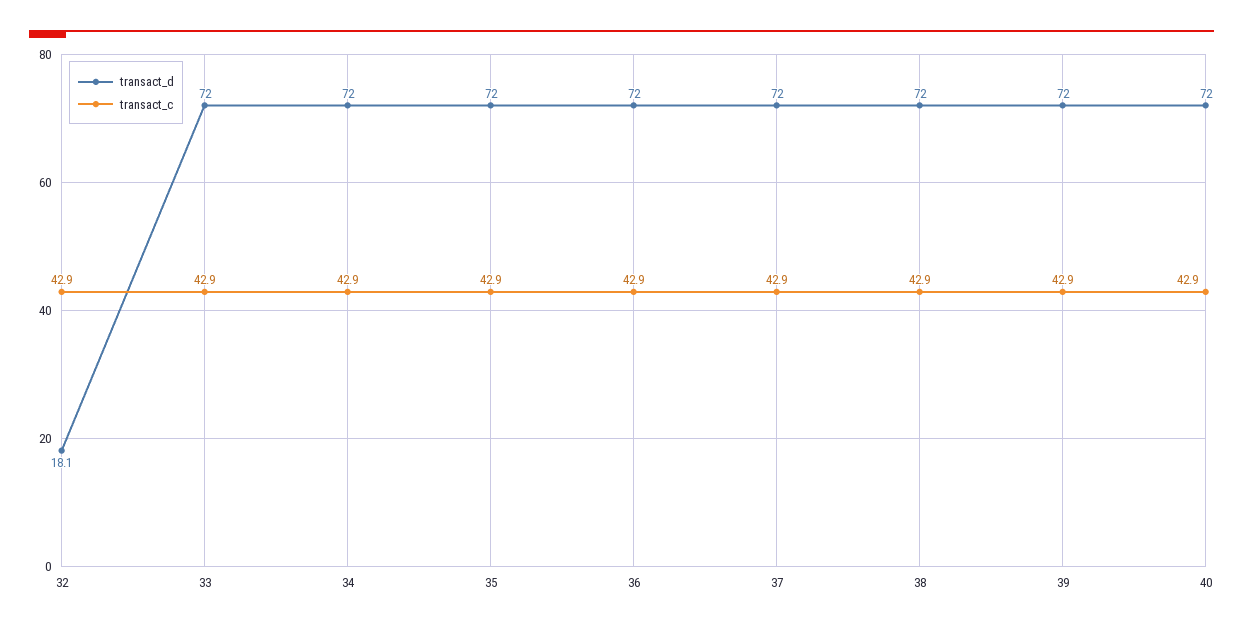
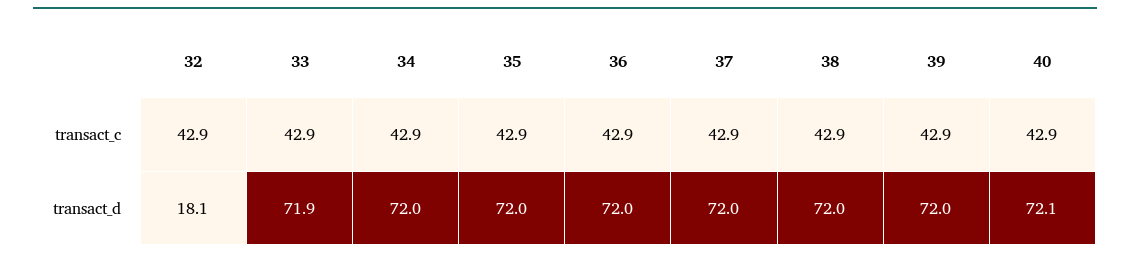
transact_d, 33: 72 -> 71.9
transact_d, 40: 72 -> 72.1

